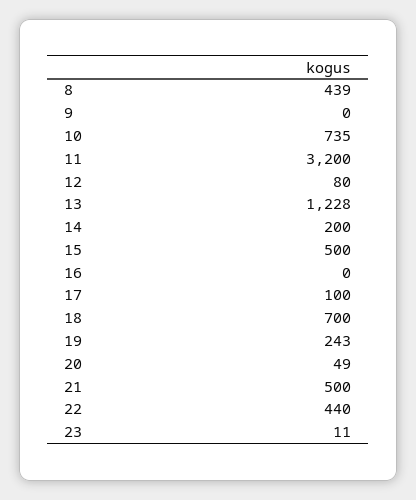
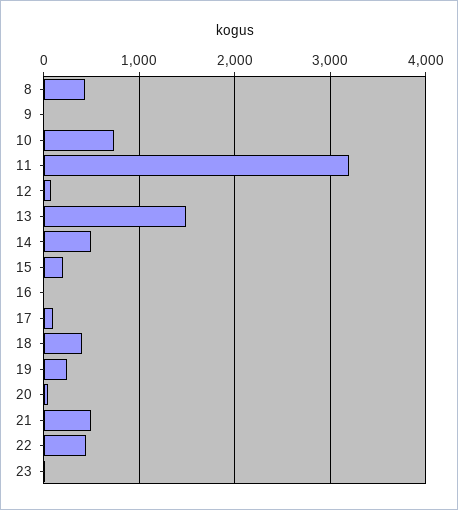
13: 1228 -> 1500
14: 200 -> 500
15: 500 -> 200
18: 700 -> 400

